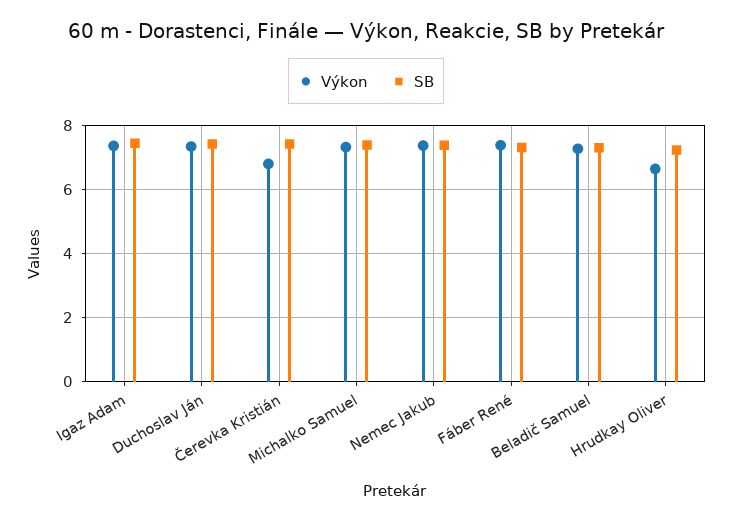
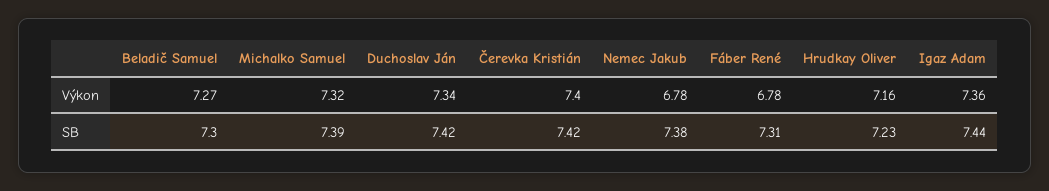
Výkon, Čerevka Kristián: 6.8 -> 7.4
Výkon, Nemec Jakub: 7.4 -> 6.78
Výkon, Fáber René: 7.4 -> 6.78
Výkon, Hrudkay Oliver: 6.6 -> 7.16

